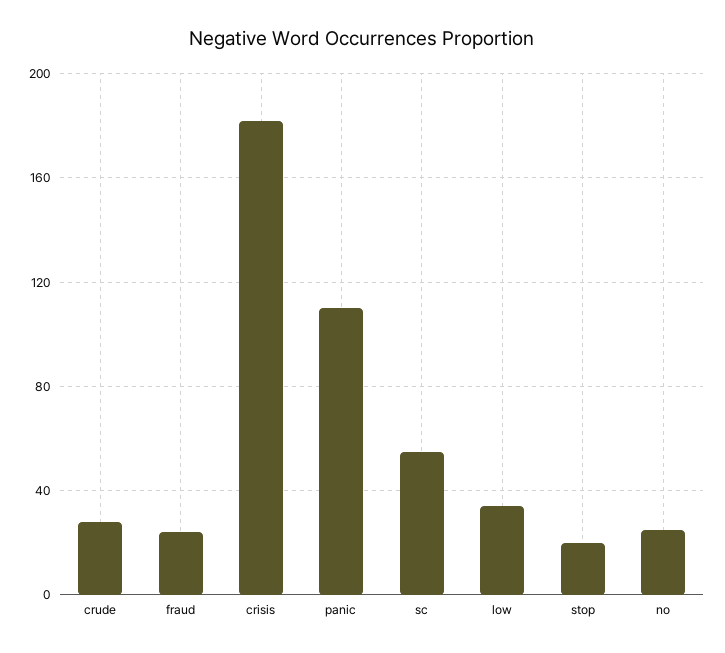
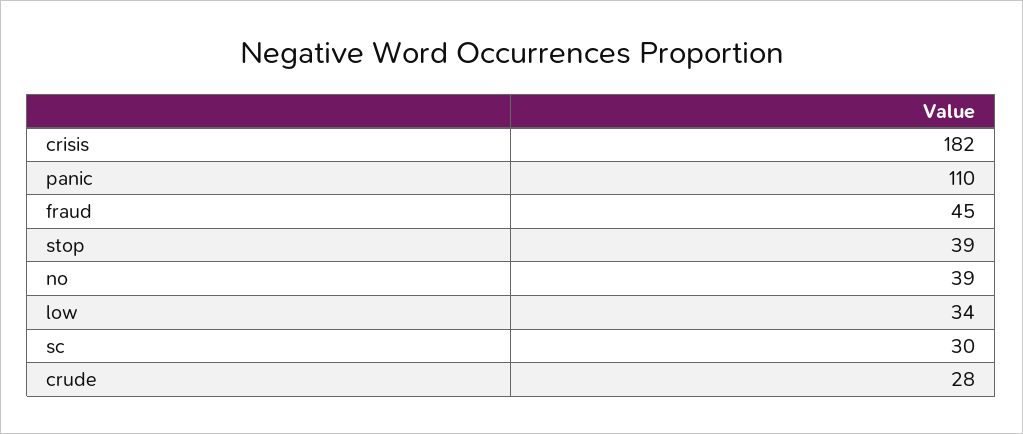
fraud: 25 -> 45
sc: 55 -> 30
stop: 20 -> 39
no: 25 -> 39

